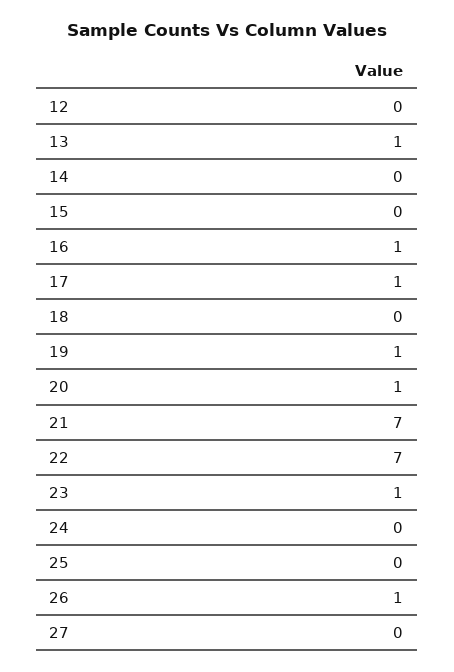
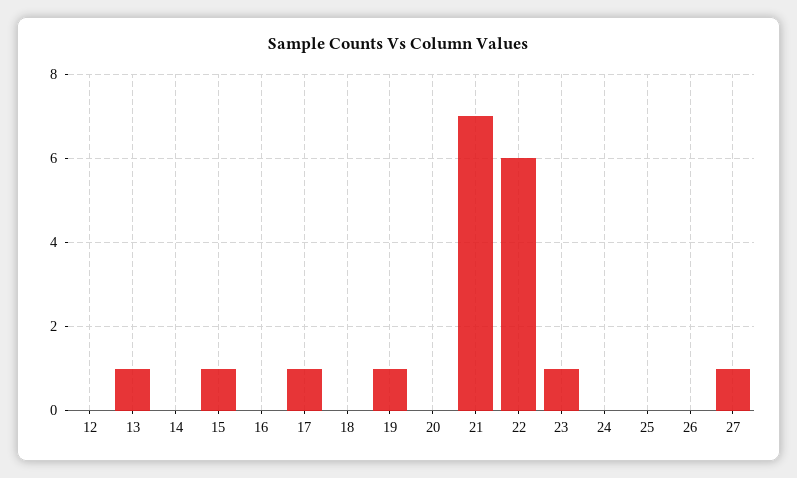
15: 0 -> 1
16: 1 -> 0
20: 1 -> 0
22: 7 -> 6
26: 1 -> 0
27: 0 -> 1

